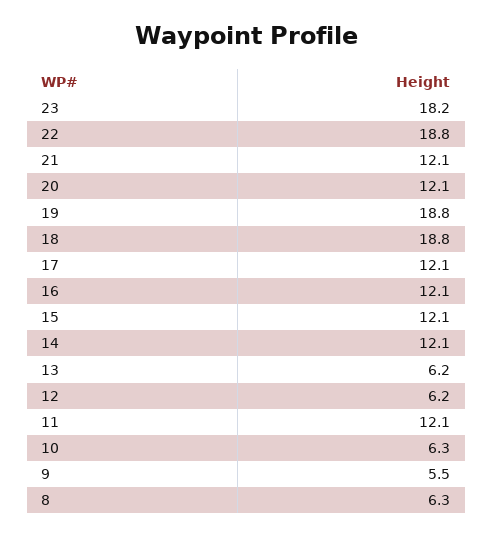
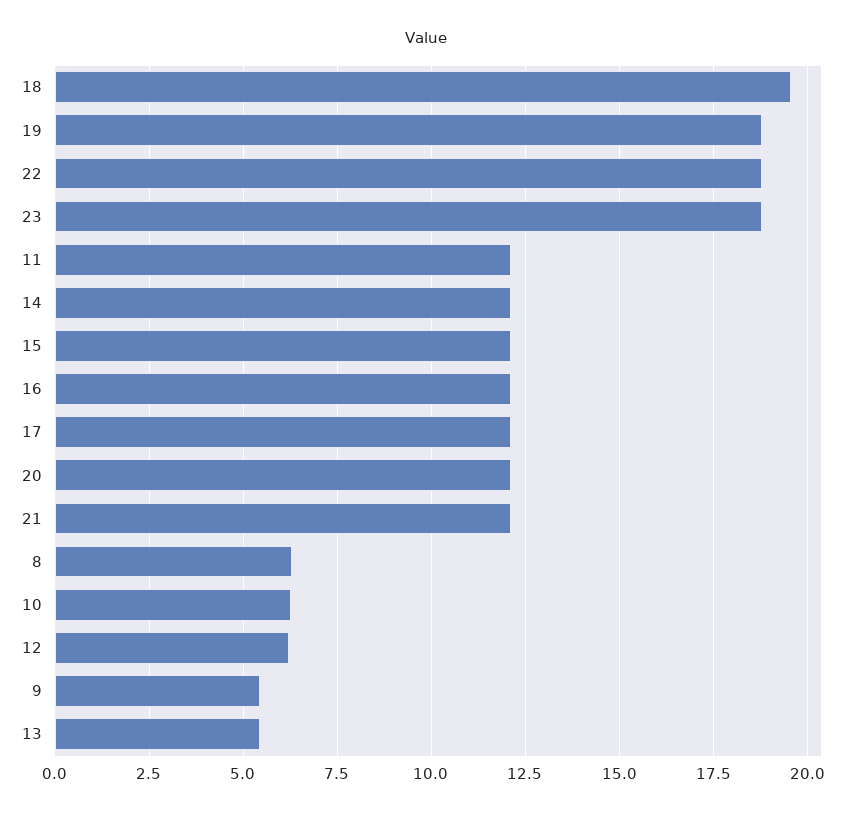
23: 18.2 -> 18.75
18: 18.8 -> 19.5
13: 6.2 -> 5.5

